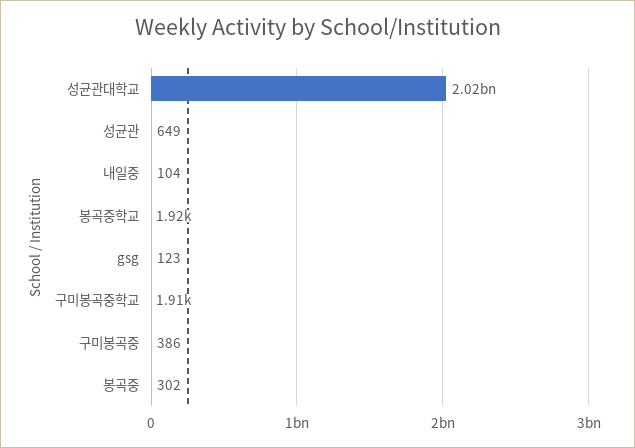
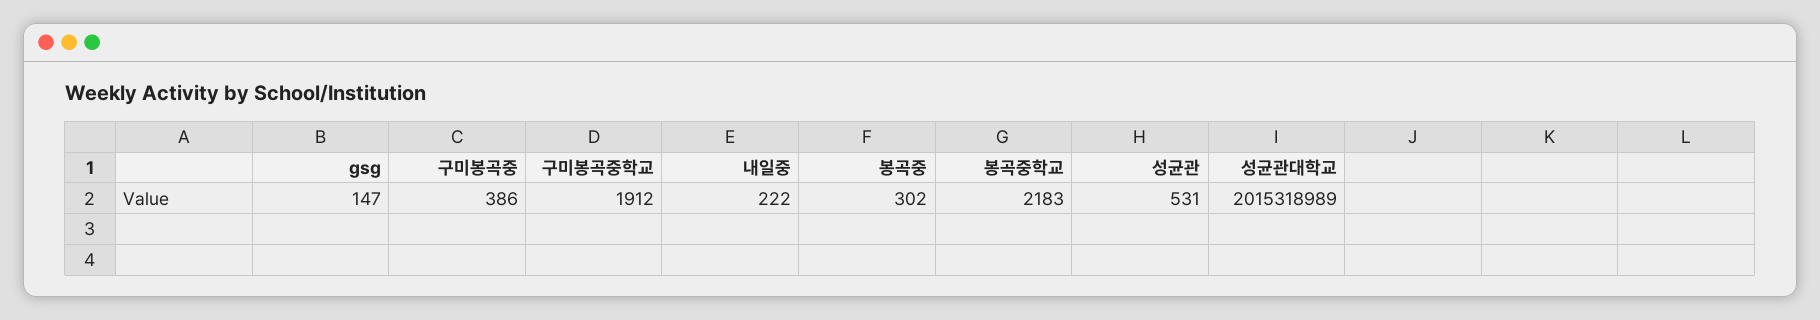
성균관: 649 -> 531
내일중: 104 -> 222
봉곡중학교: 1920 -> 2183
gsg: 123 -> 147

